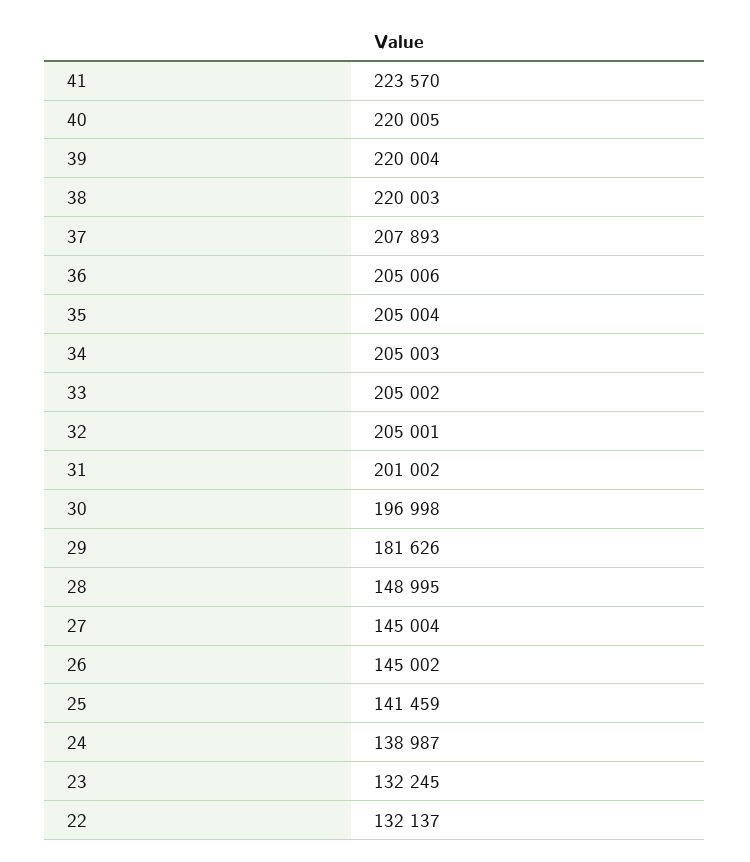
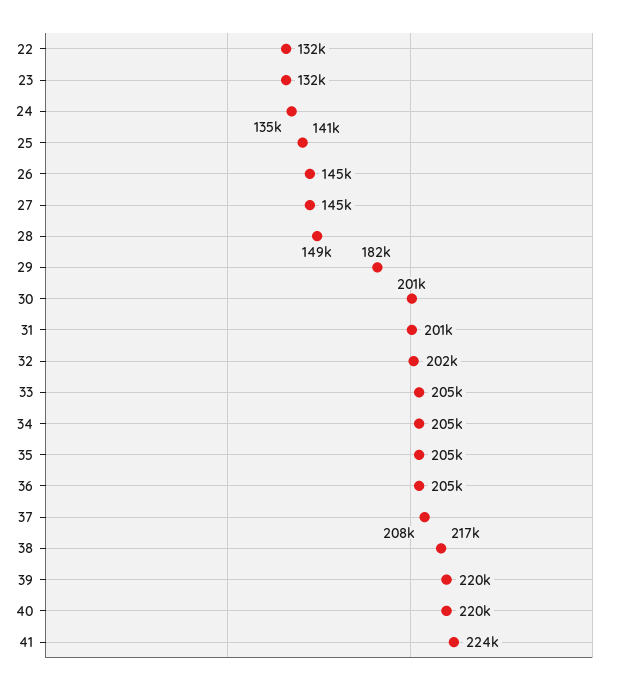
38: 220003 -> 217000
32: 205001 -> 202000
30: 196998 -> 201000
24: 138987 -> 135000

